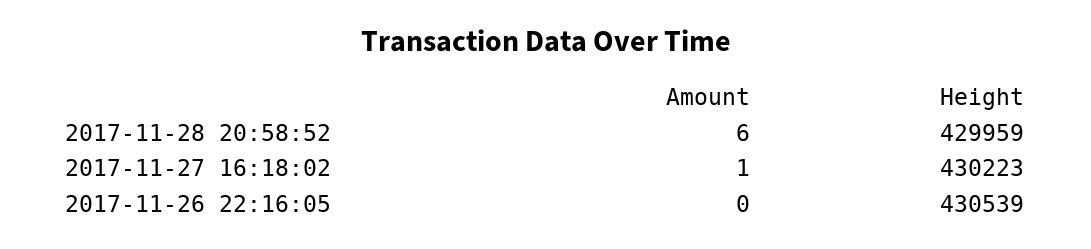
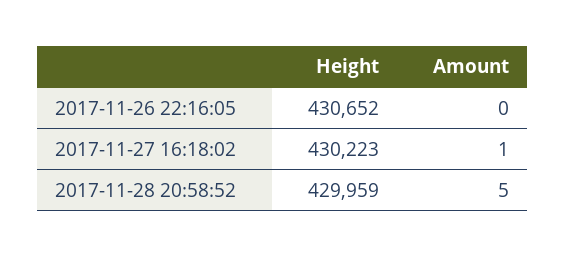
Amount, 2017-11-28 20:58:52: 6 -> 5
Height, 2017-11-26 22:16:05: 430539 -> 430652

